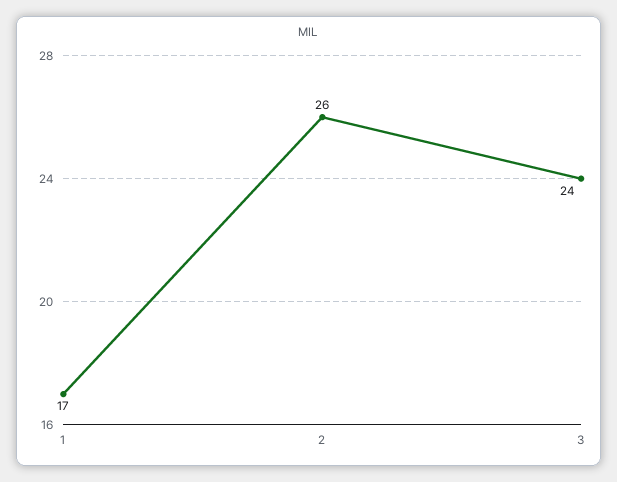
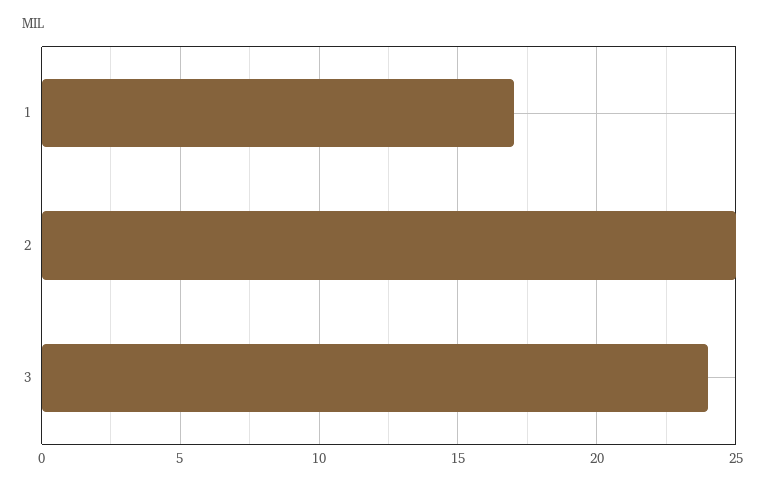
2: 26 -> 25

